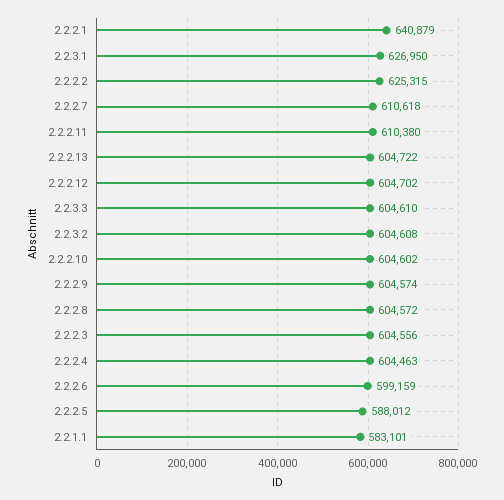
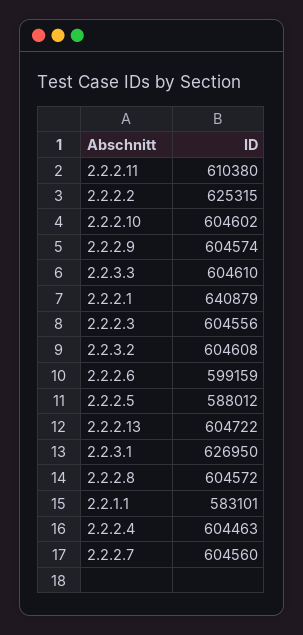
2.2.2.7: 610618 -> 604560
2.2.2.12: 604702 -> none

